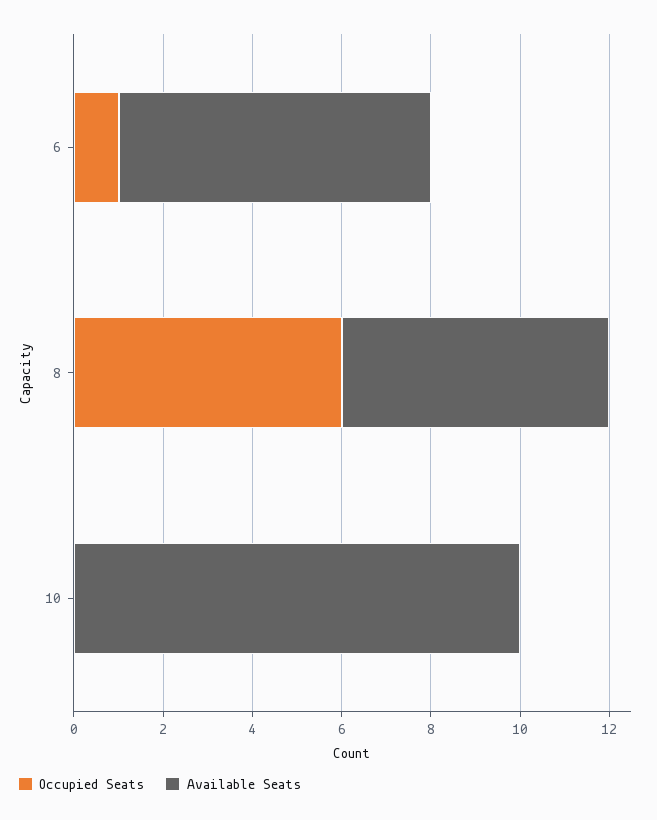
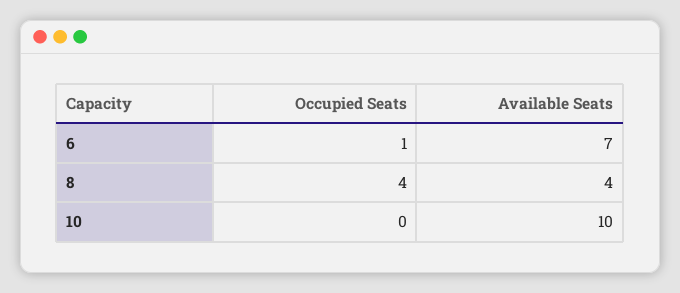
Occupied Seats, 8: 6 -> 4
Available Seats, 8: 6 -> 4

